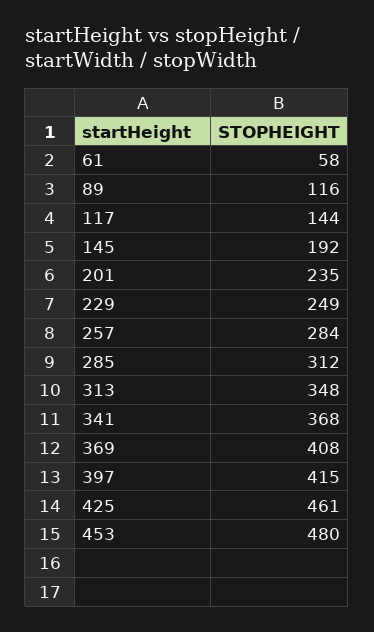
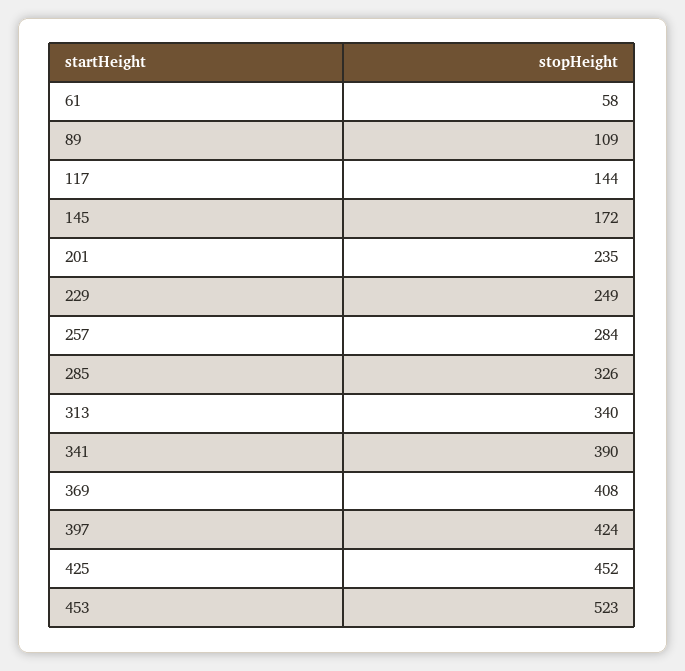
89: 116 -> 109
145: 192 -> 172
285: 312 -> 326
313: 348 -> 340
341: 368 -> 390
397: 415 -> 424
425: 461 -> 452
453: 480 -> 523

